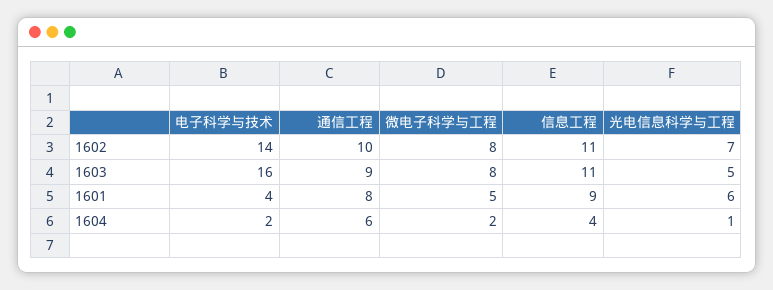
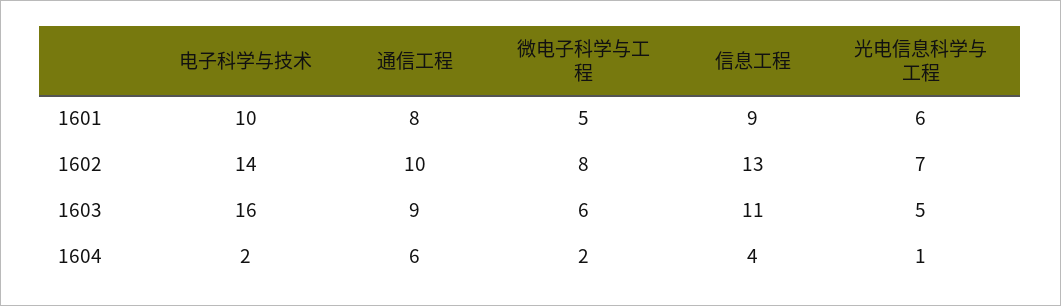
信息工程, 1602: 11 -> 13
微电子科学与工程, 1603: 8 -> 6
电子科学与技术, 1601: 4 -> 10

